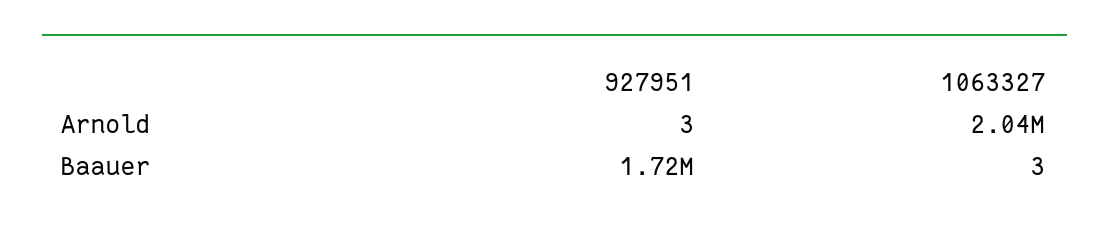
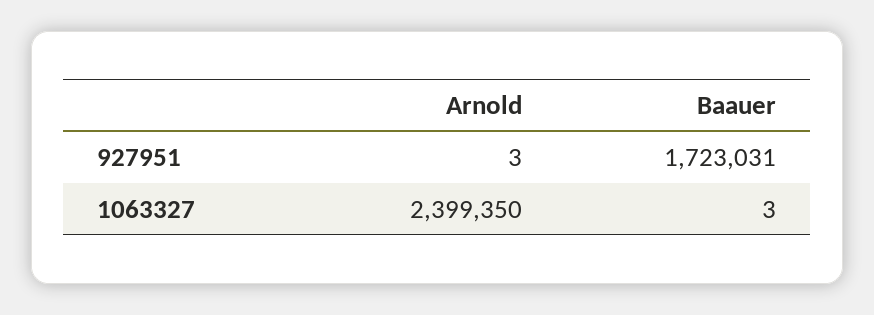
1063327, Arnold: 2040000 -> 2399350

